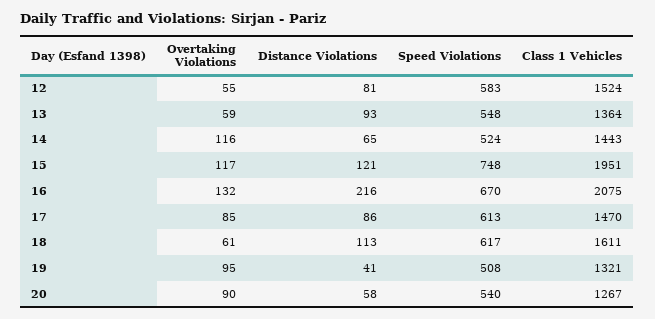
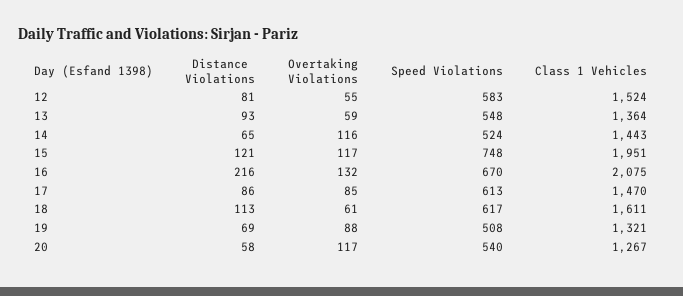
Overtaking Violations, 19: 95 -> 88
Distance Violations, 19: 41 -> 69
Overtaking Violations, 20: 90 -> 117

